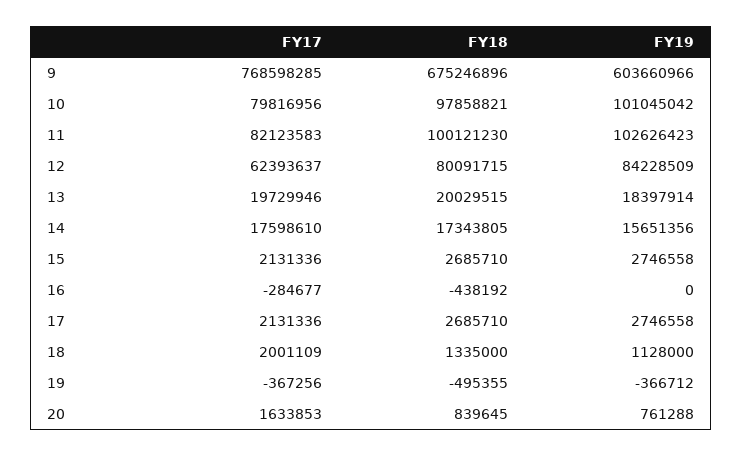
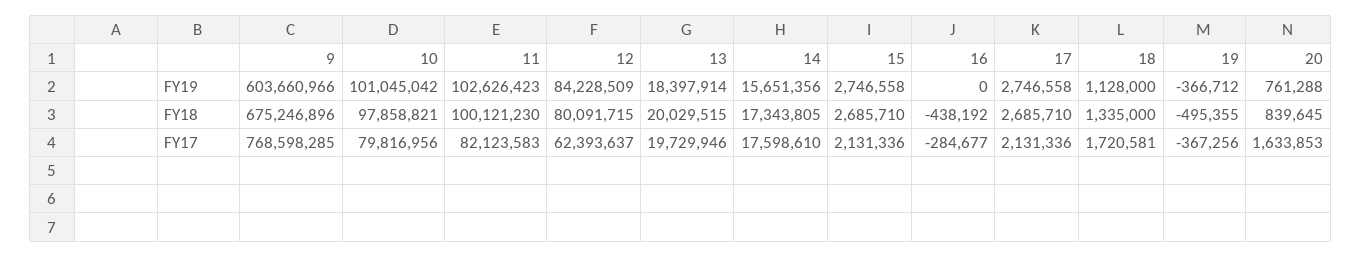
FY17, 18: 2001109 -> 1720581

